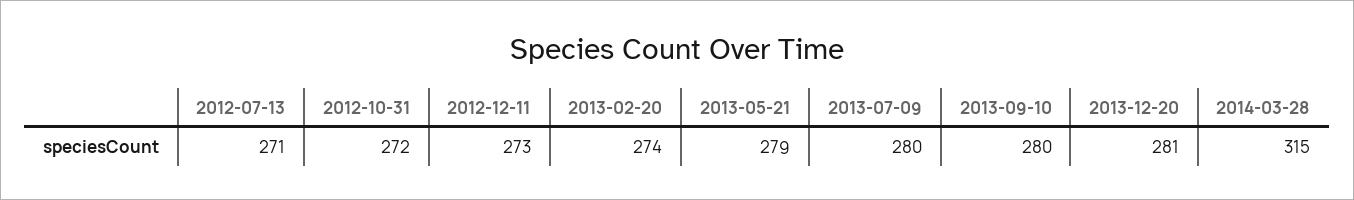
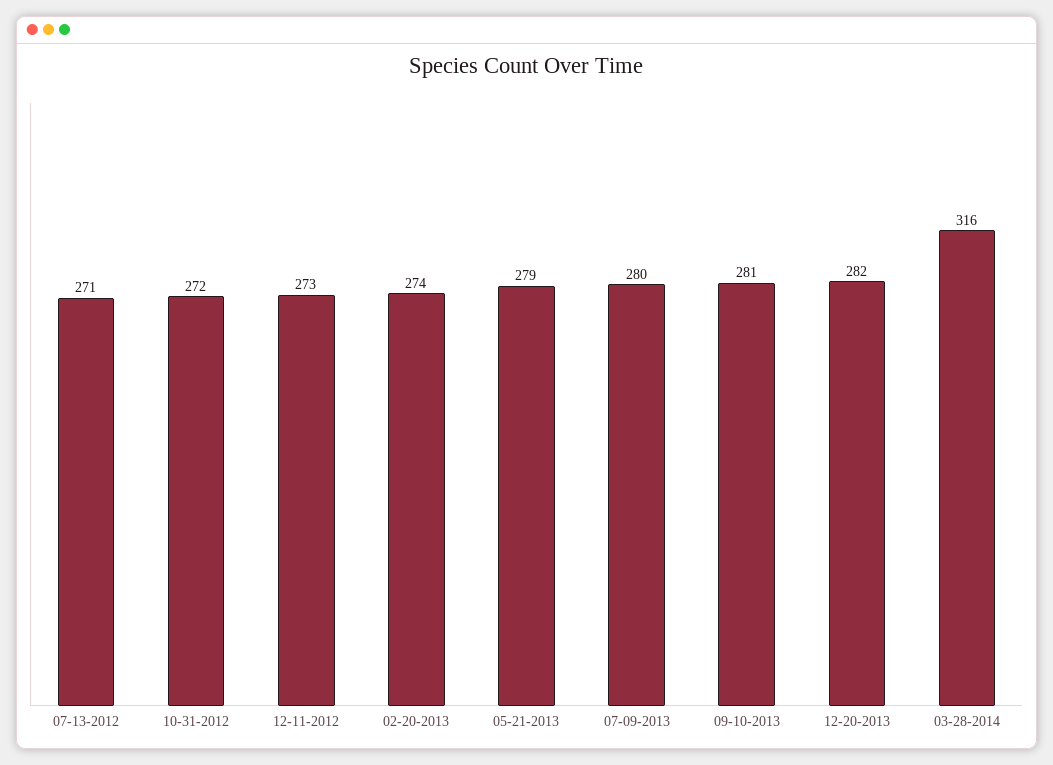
2013-09-10: 280 -> 281
2013-12-20: 281 -> 282
2014-03-28: 315 -> 316

